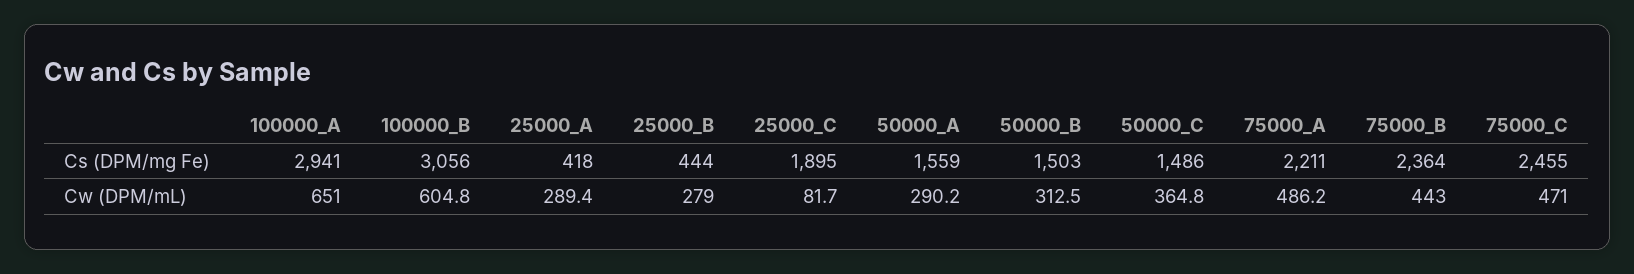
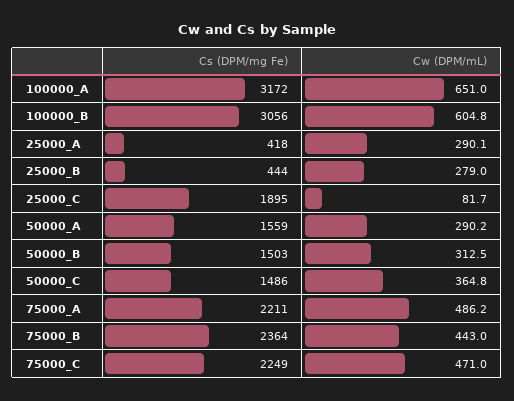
100000_A, Cs (DPM/mg Fe): 2941 -> 3172
75000_C, Cs (DPM/mg Fe): 2455 -> 2249
25000_A, Cw (DPM/mL): 289.4 -> 290.1

